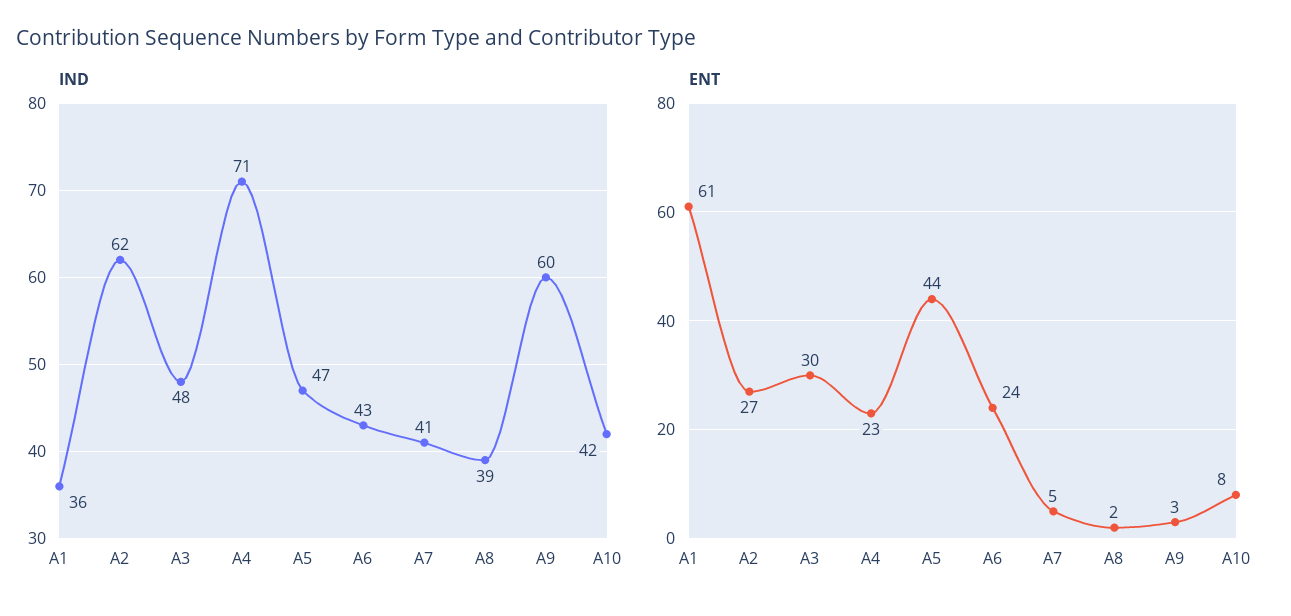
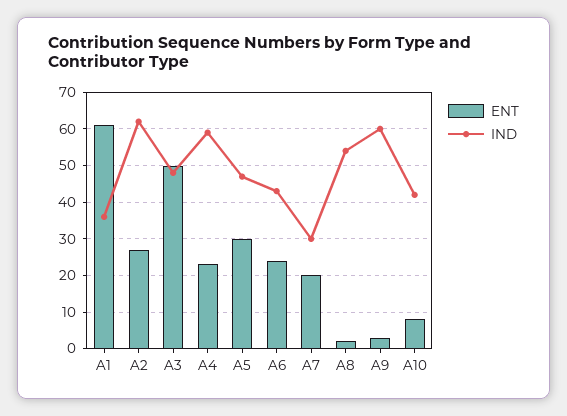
IND, A4: 71 -> 60
IND, A7: 41 -> 30
IND, A8: 39 -> 55
ENT, A3: 30 -> 50
ENT, A5: 44 -> 30
ENT, A7: 5 -> 20

